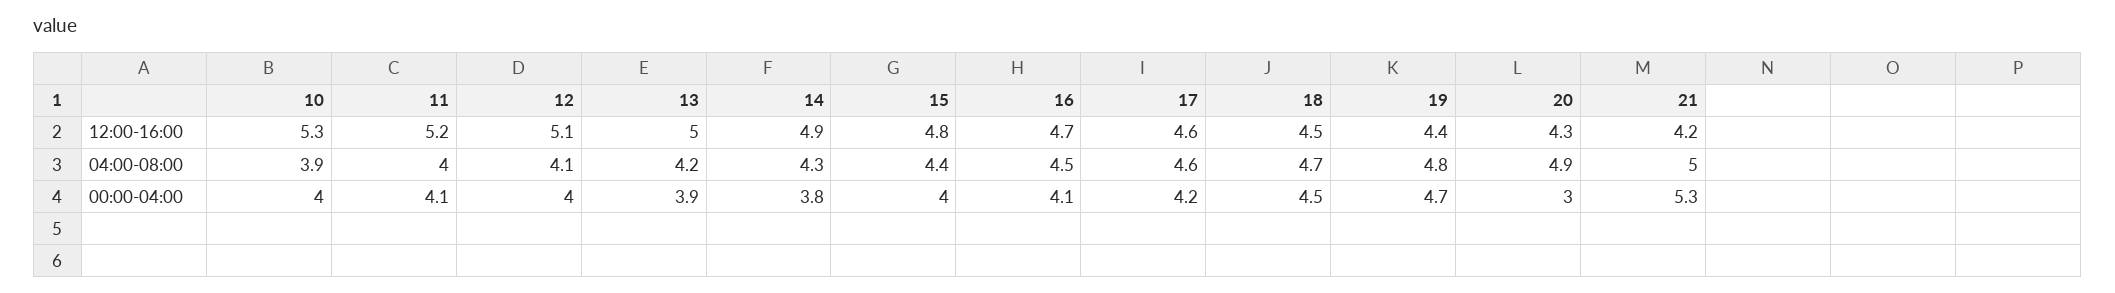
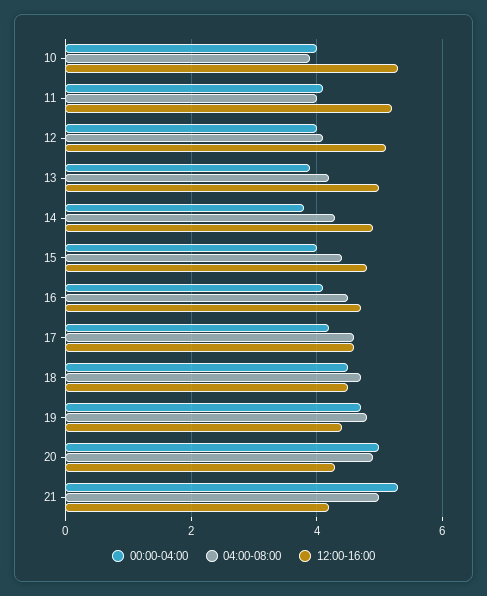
00:00-04:00, 20: 3 -> 5

